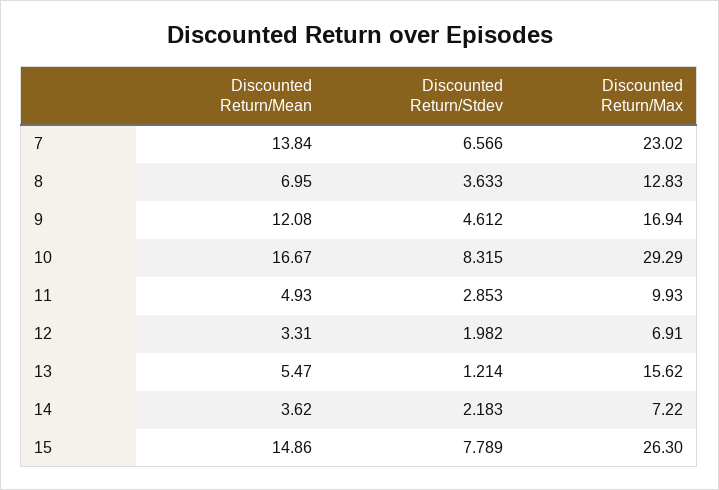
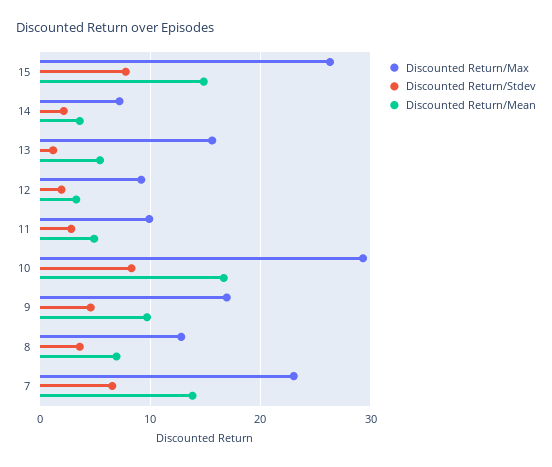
Discounted Return/Mean, 9: 12.08 -> 10
Discounted Return/Max, 12: 6.91 -> 9

